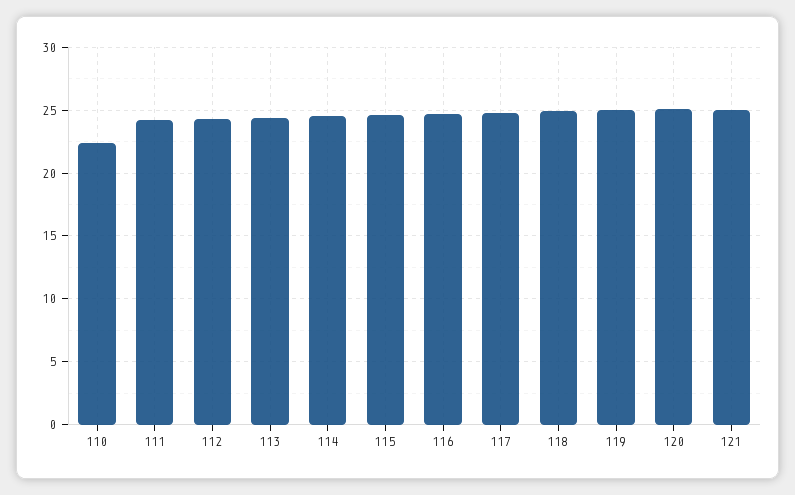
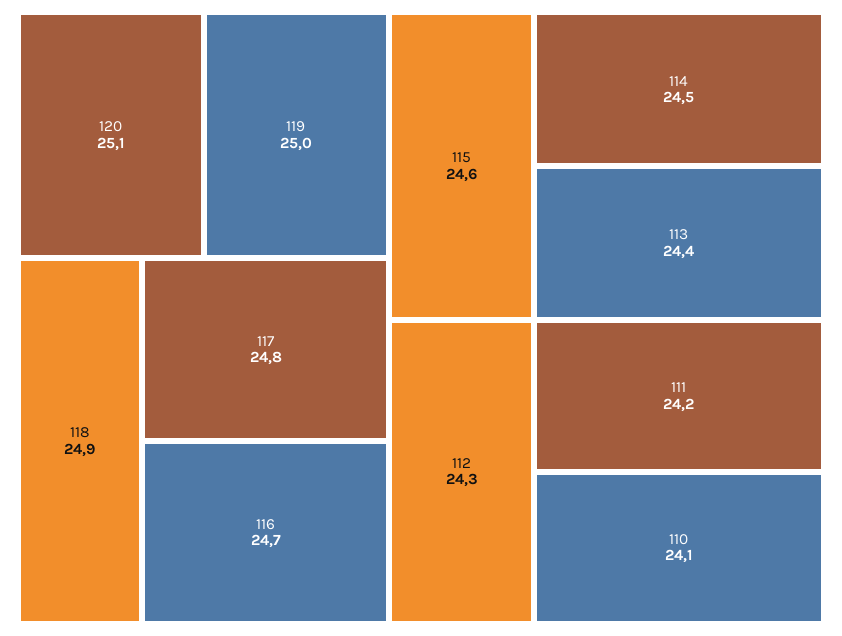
110: 22.5 -> 24.1
121: 25 -> none

